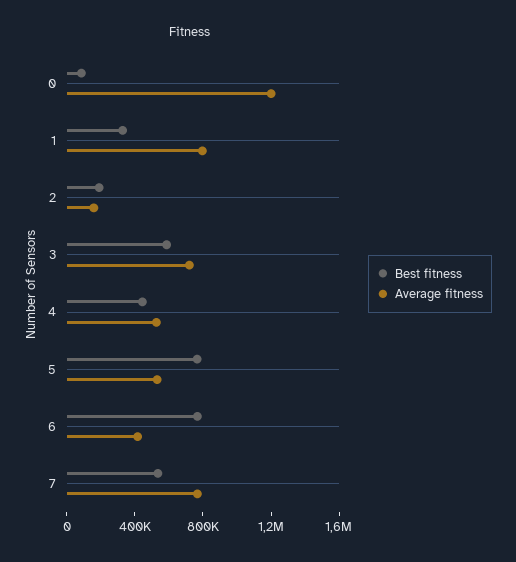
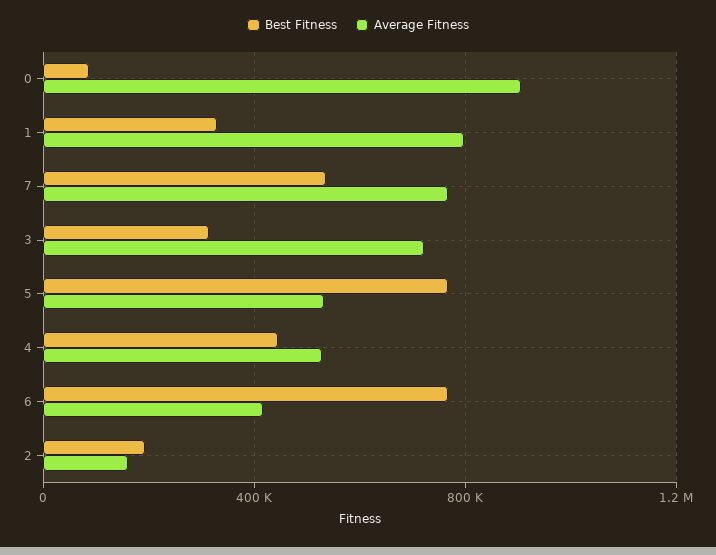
Average fitness, 0: 1200000 -> 900000
Best fitness, 3: 600000 -> 300000

